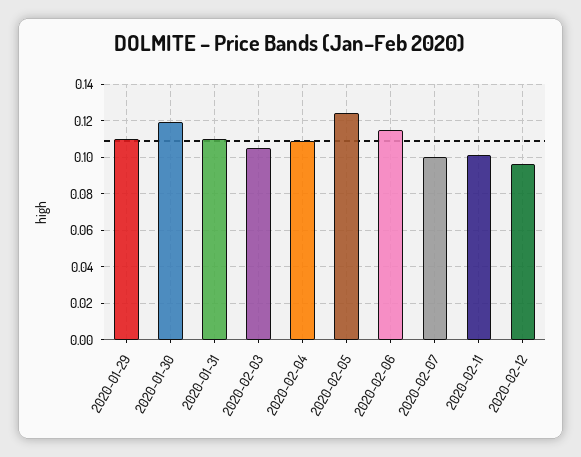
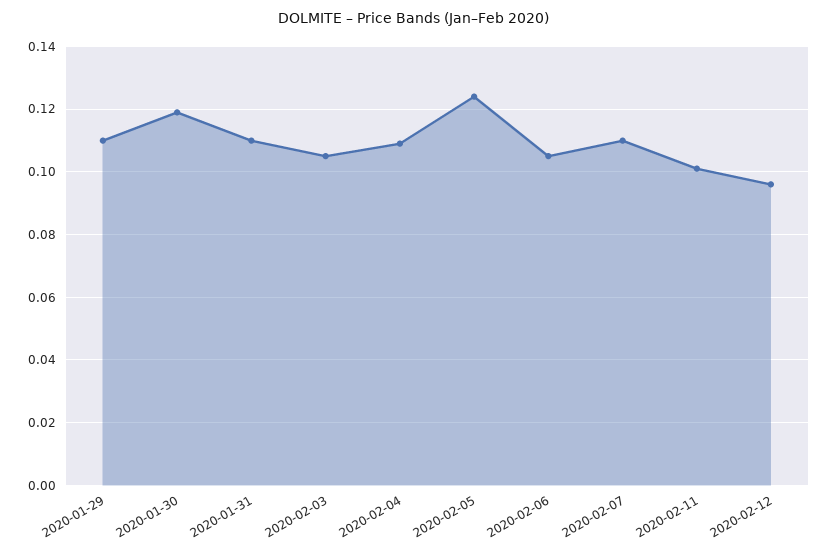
2020-02-06: 0.115 -> 0.105
2020-02-07: 0.1 -> 0.11

